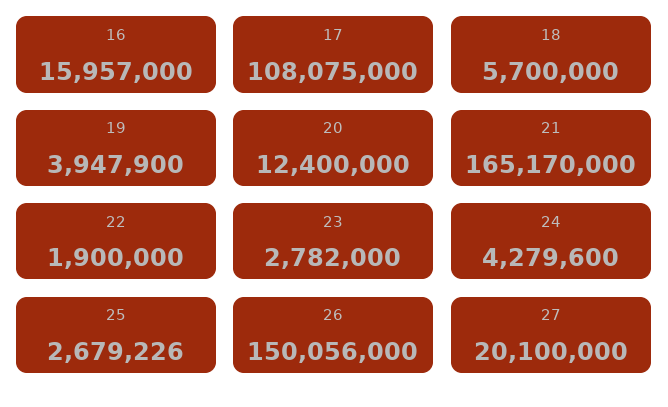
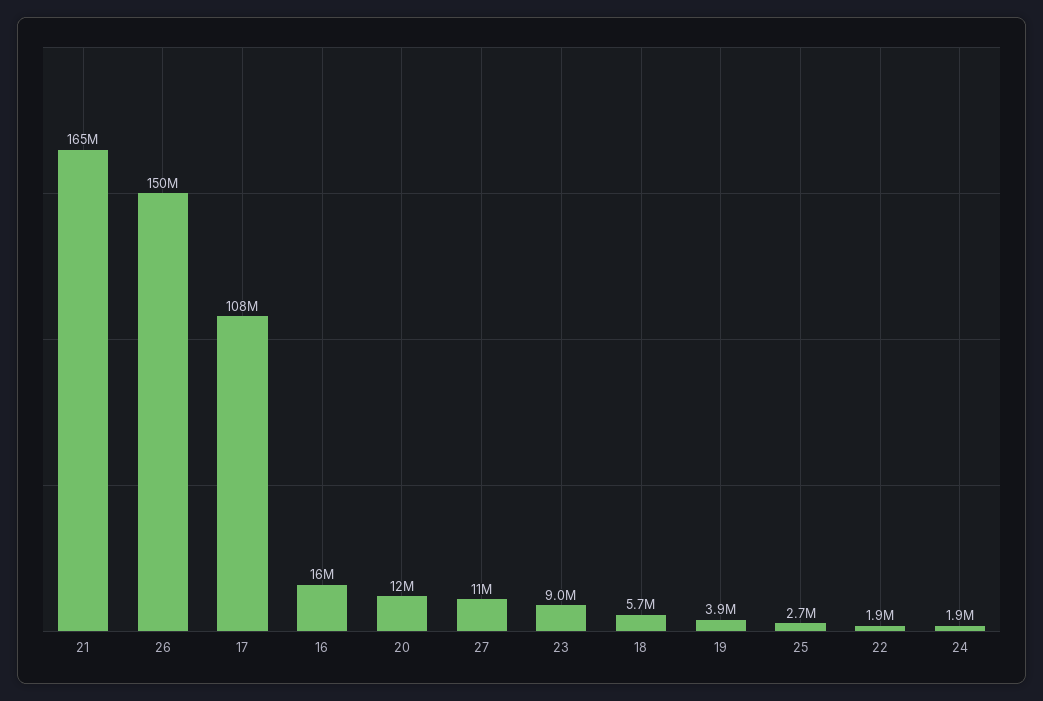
23: 2782000 -> 9000000
24: 4279600 -> 1900000
27: 20100000 -> 11000000

